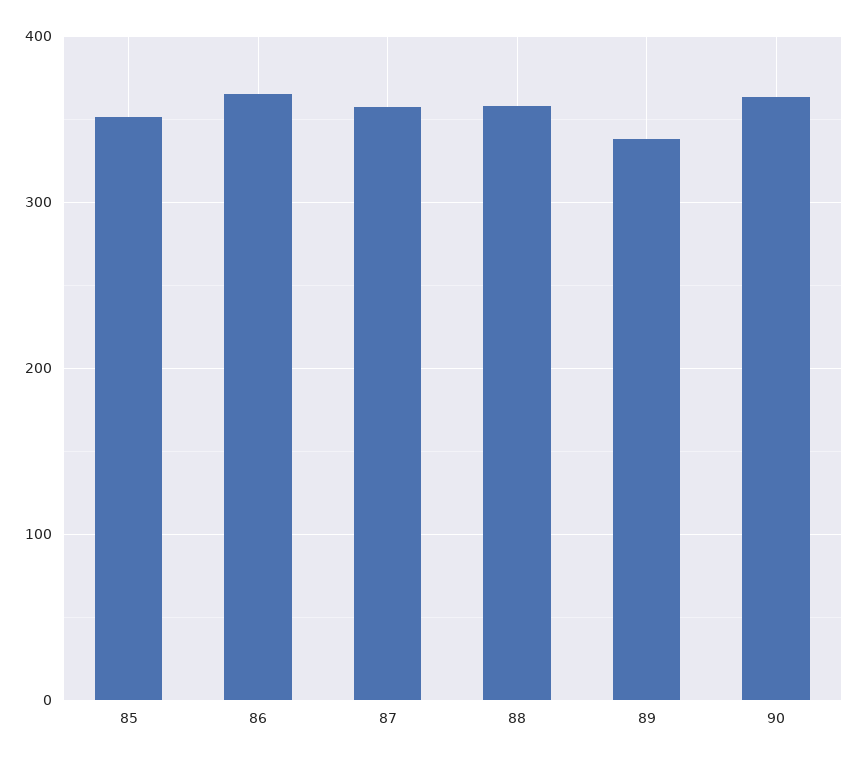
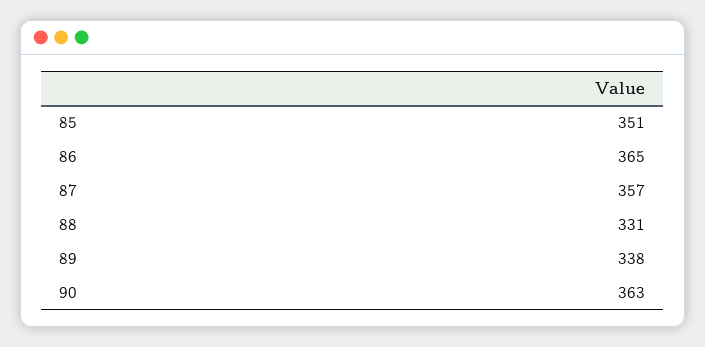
88: 360 -> 331

